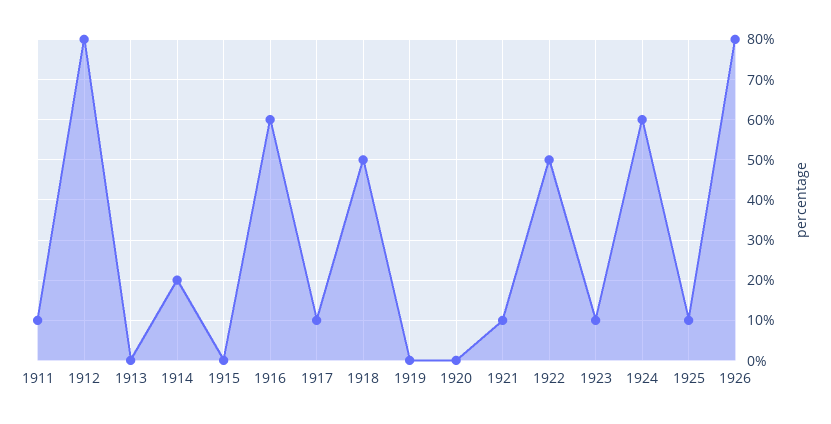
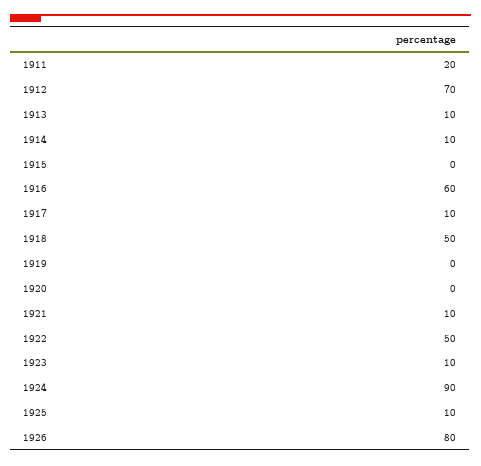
1911: 10 -> 20
1912: 80 -> 70
1913: 0 -> 10
1914: 20 -> 10
1924: 60 -> 90

